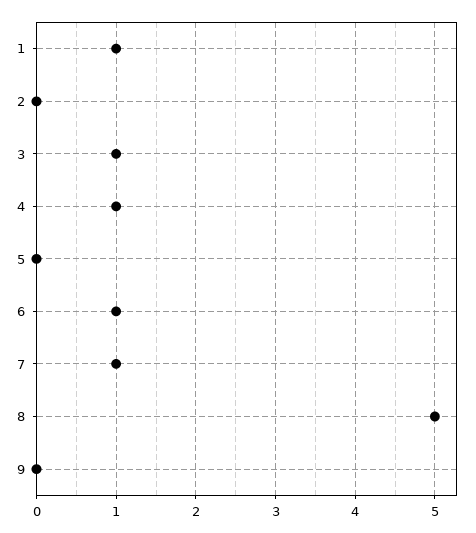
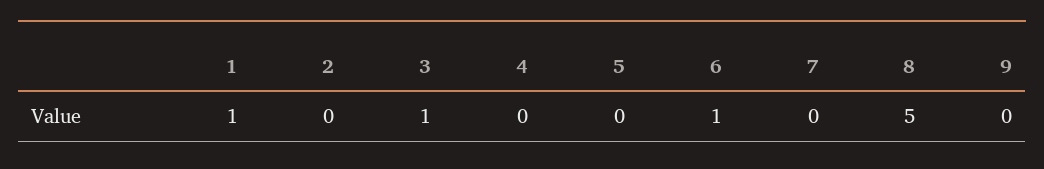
4: 1 -> 0
7: 1 -> 0

